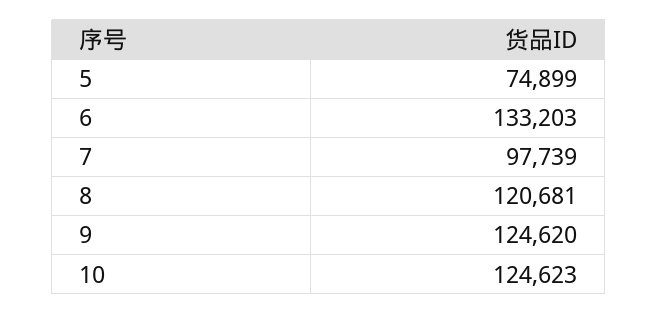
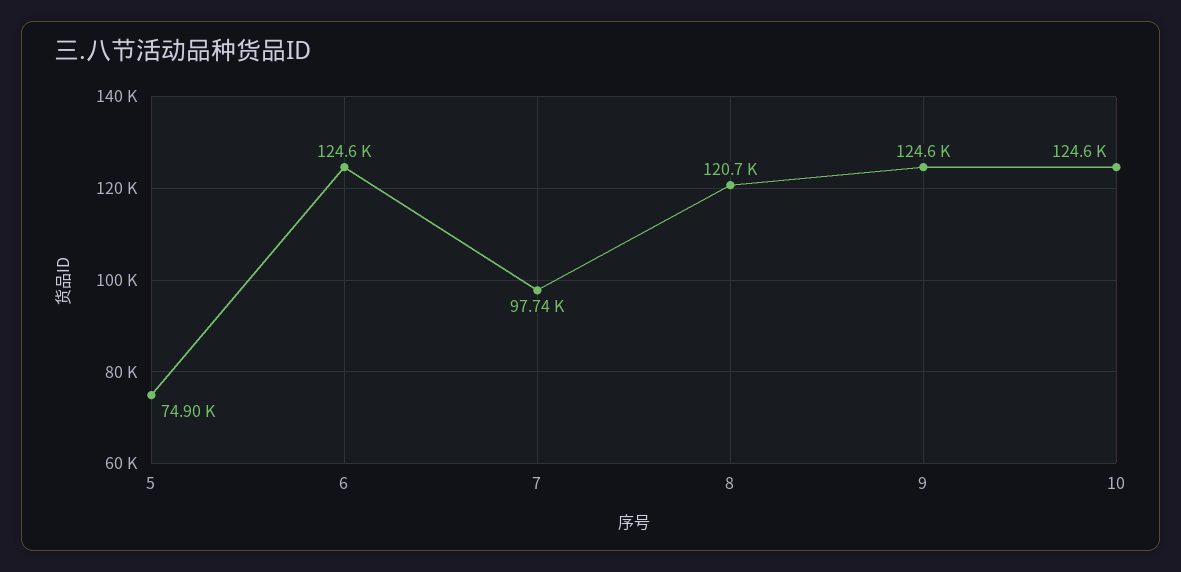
6: 133203 -> 124600

